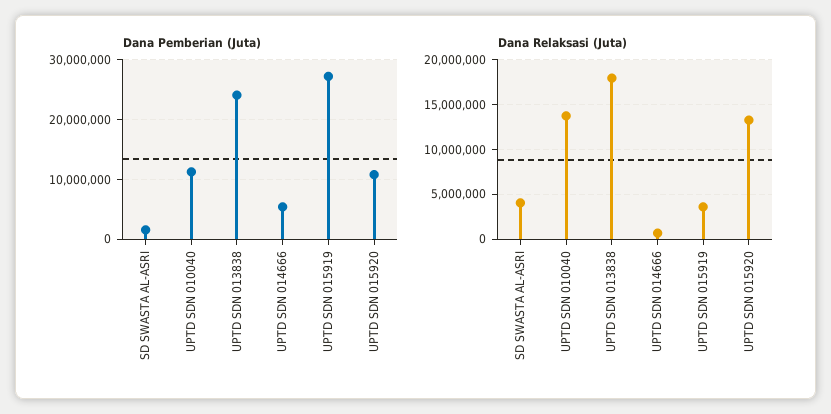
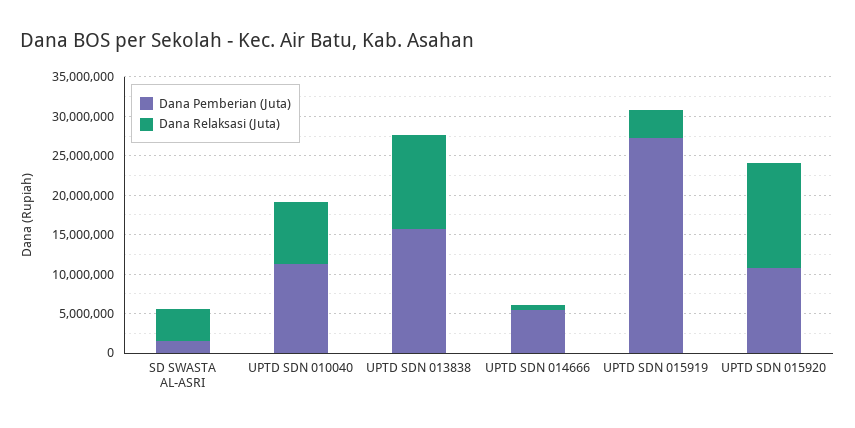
Dana Pemberian (Juta), UPTD SDN 013838: 24000000 -> 15000000
Dana Relaksasi (Juta), UPTD SDN 010040: 14000000 -> 7500000
Dana Relaksasi (Juta), UPTD SDN 013838: 18000000 -> 12500000

